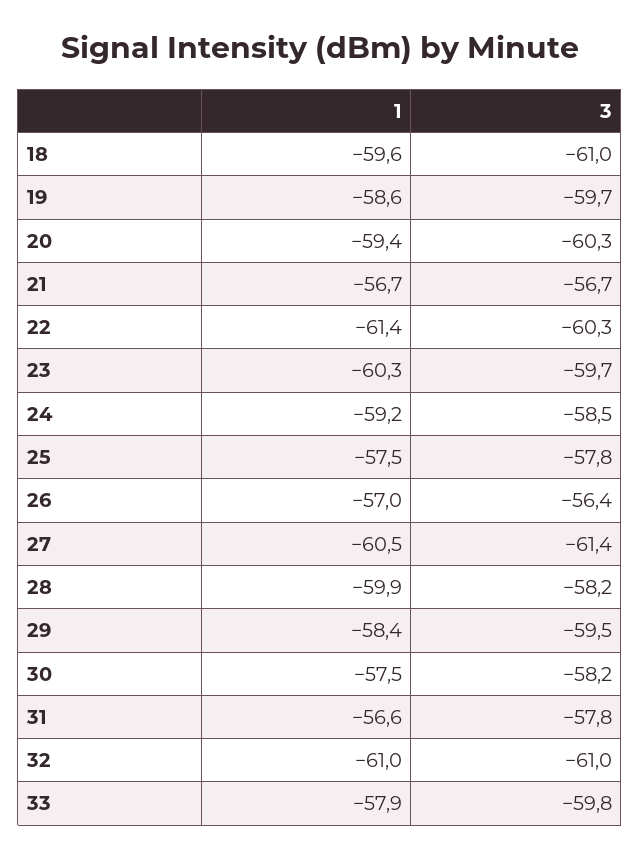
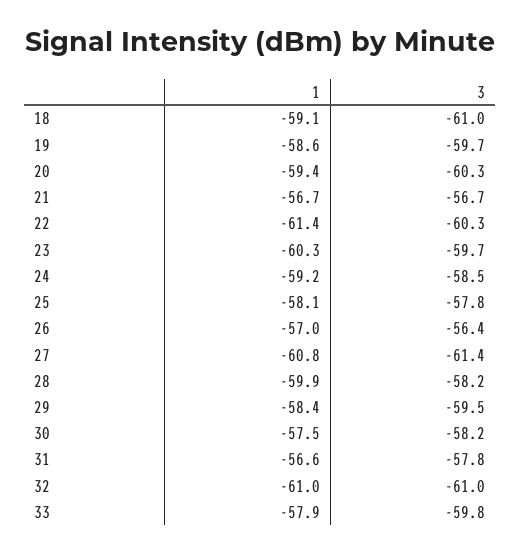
1, 18: -59.6 -> -59.1
1, 25: -57.5 -> -58.1
1, 27: -60.5 -> -60.8

